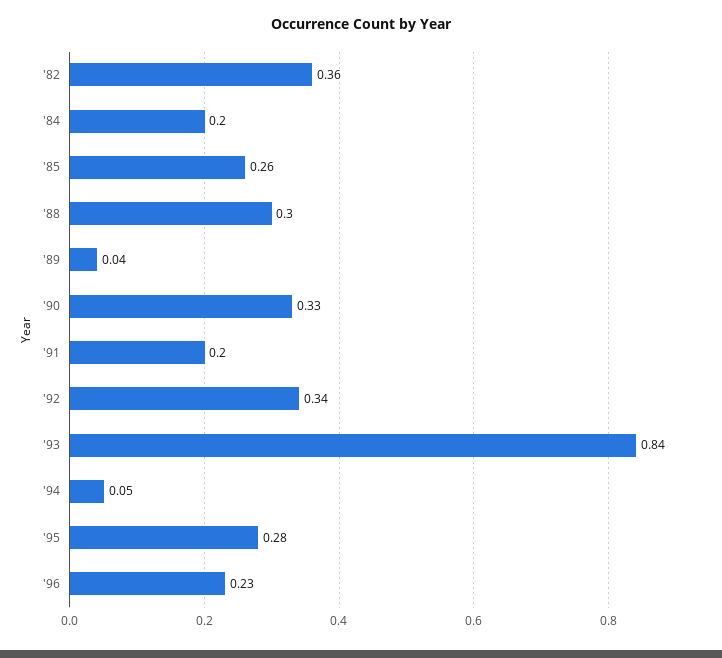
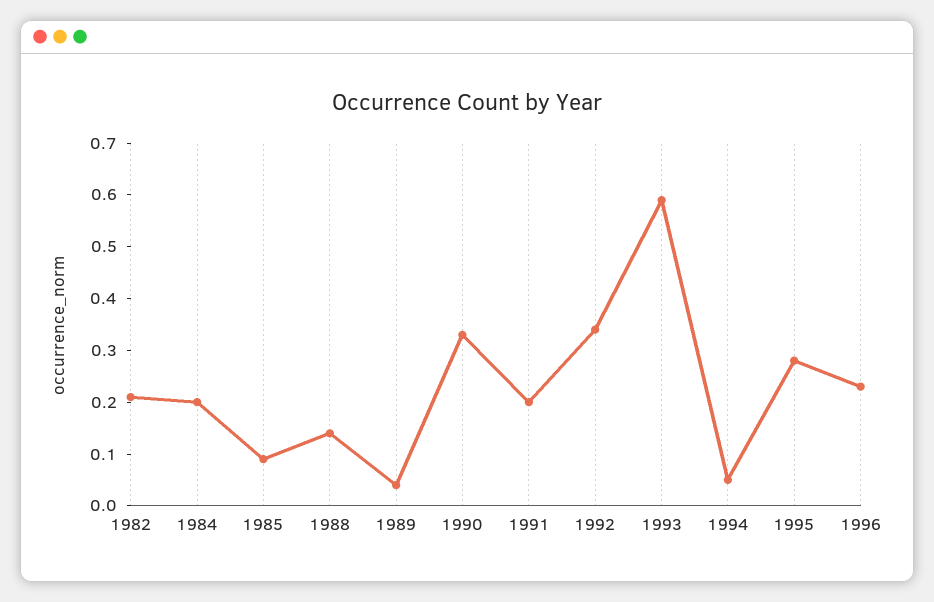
'82: 0.36 -> 0.2
'85: 0.26 -> 0.1
'88: 0.3 -> 0.15
'93: 0.84 -> 0.6

